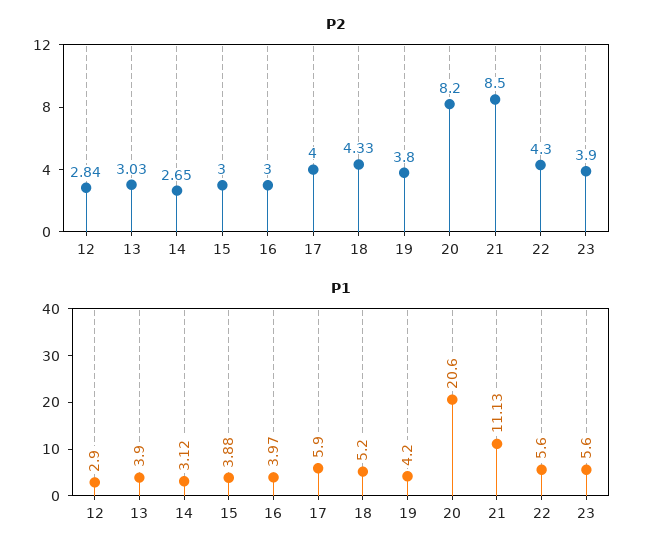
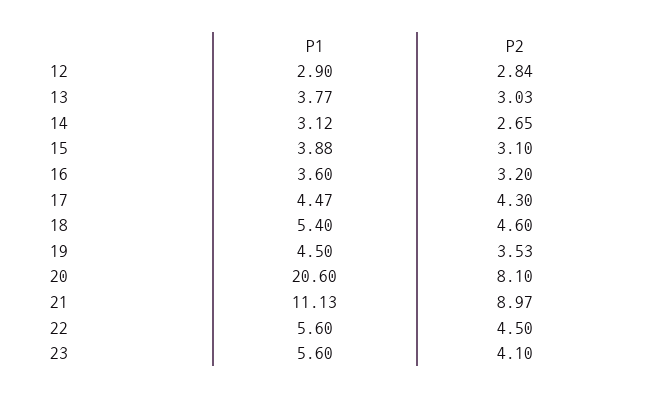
P2, 15: 3 -> 3.1
P2, 16: 3 -> 3.2
P2, 17: 4 -> 4.3
P2, 18: 4.33 -> 4.6
P2, 19: 3.8 -> 3.53
P2, 20: 8.2 -> 8.1
P2, 21: 8.5 -> 8.97
P2, 22: 4.3 -> 4.5
P2, 23: 3.9 -> 4.1
P1, 13: 3.9 -> 3.77
P1, 16: 3.97 -> 3.6
P1, 17: 5.9 -> 4.47
P1, 18: 5.2 -> 5.4
P1, 19: 4.2 -> 4.5

